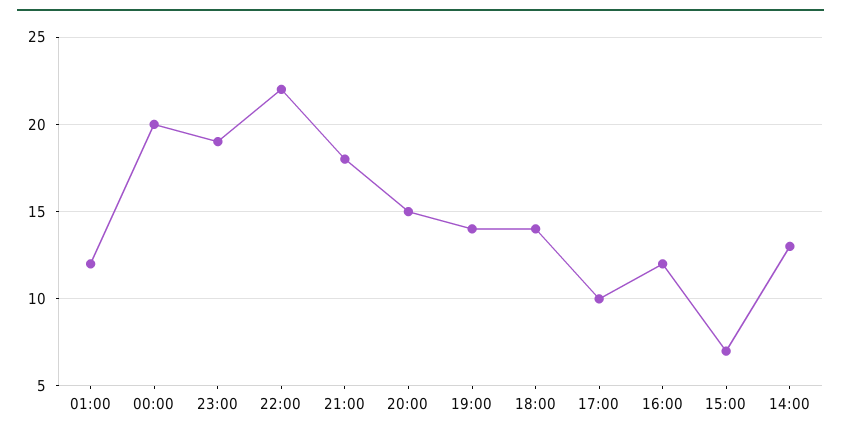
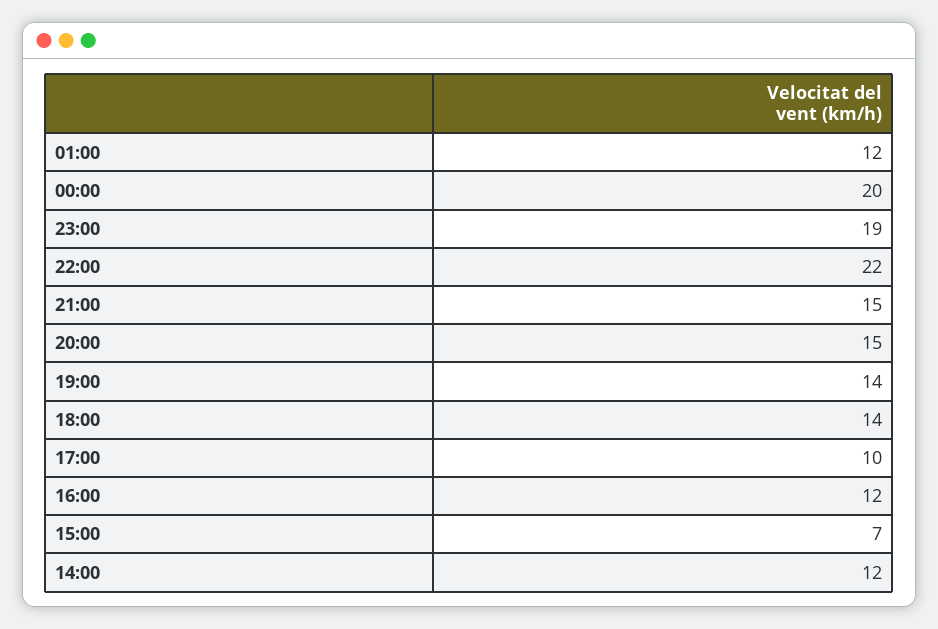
21:00: 18 -> 15
14:00: 13 -> 12

